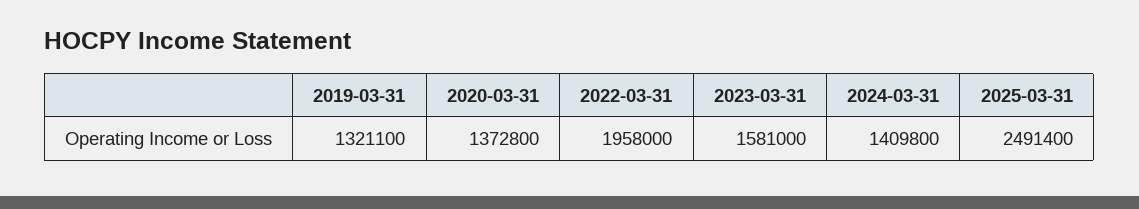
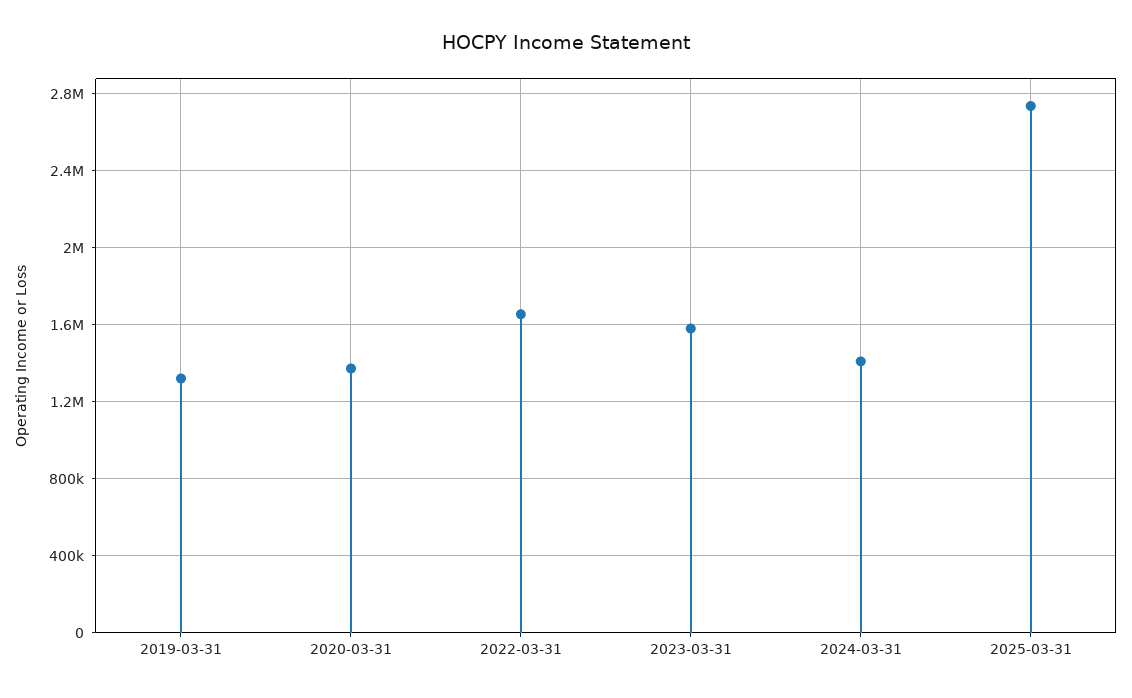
2022-03-31: 1958000 -> 1650000
2025-03-31: 2491400 -> 2750000

